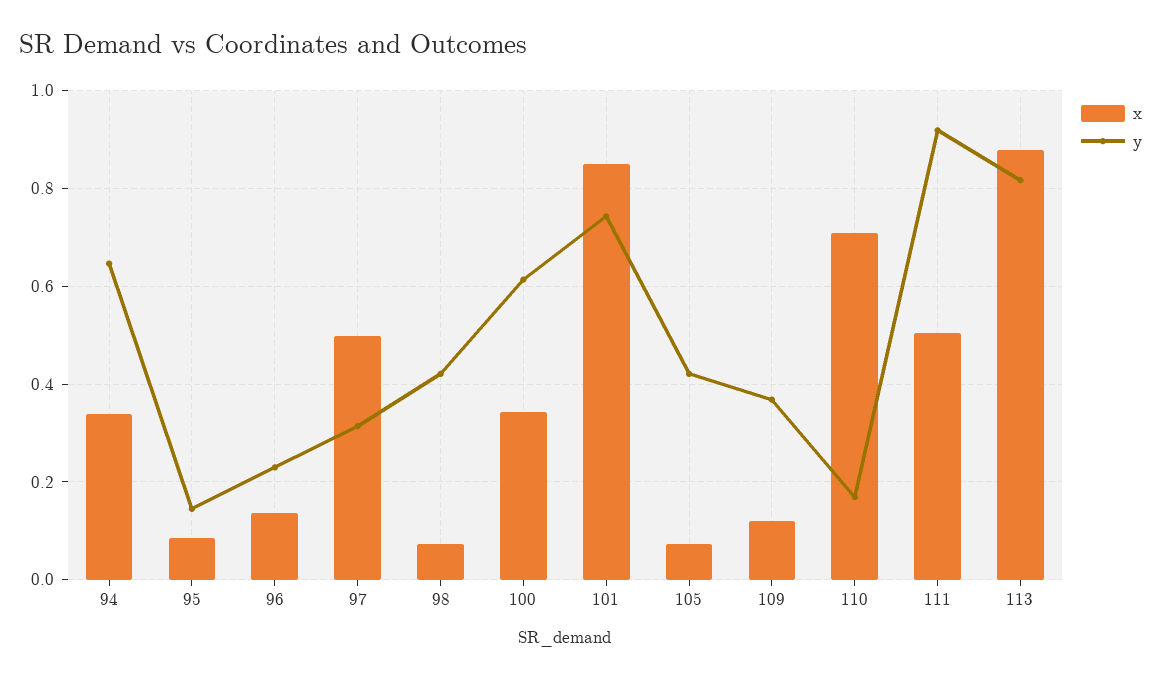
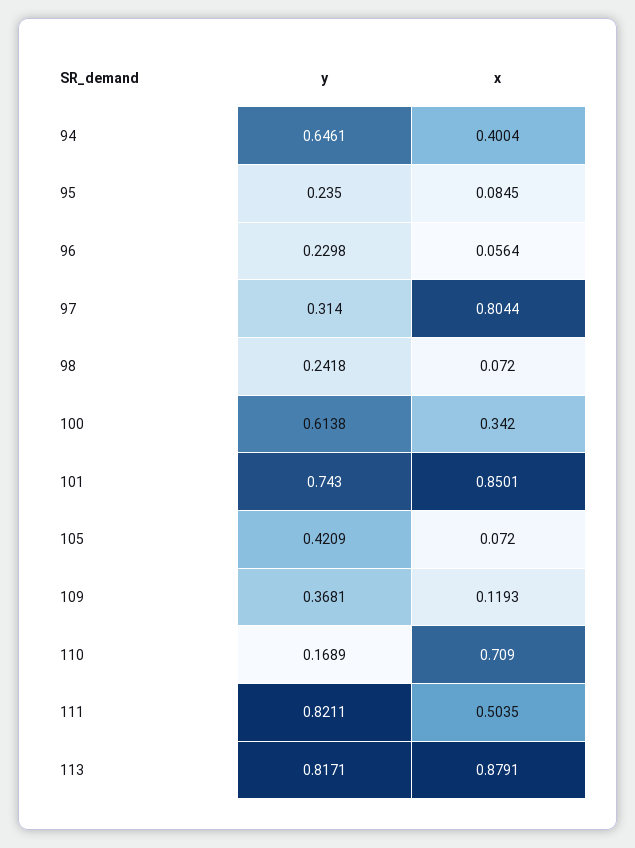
x, 94: 0.34 -> 0.4004
y, 95: 0.14 -> 0.235
x, 96: 0.14 -> 0.0564
x, 97: 0.5 -> 0.8044
y, 98: 0.42 -> 0.2418
y, 111: 0.92 -> 0.8211

